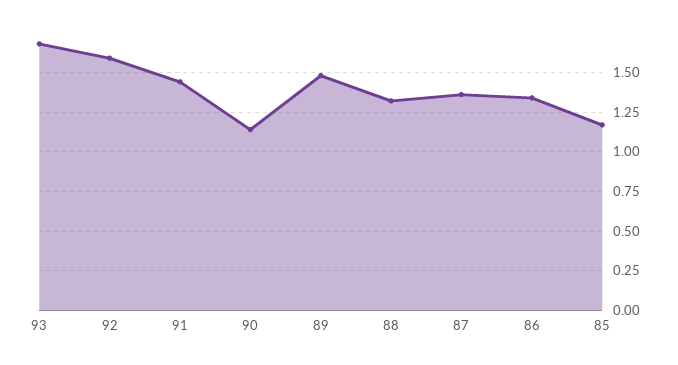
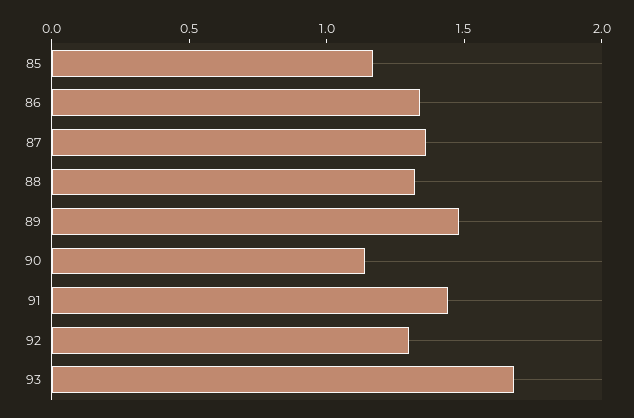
92: 1.6 -> 1.3

